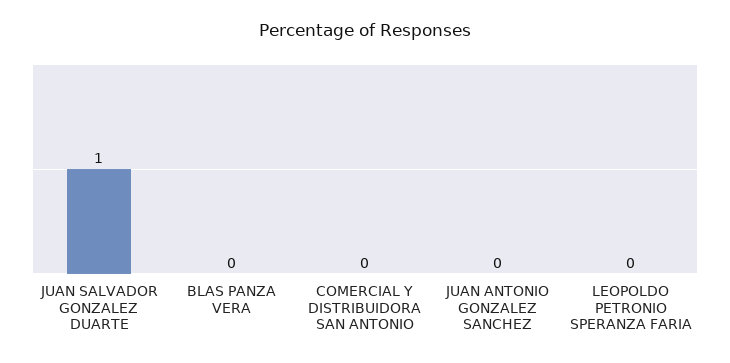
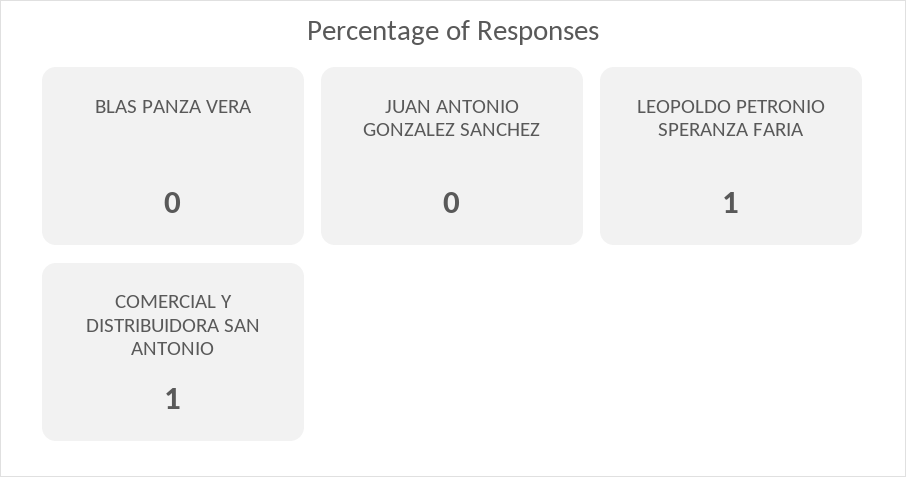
JUAN SALVADOR GONZALEZ DUARTE: 1 -> none
COMERCIAL Y DISTRIBUIDORA SAN ANTONIO: 0 -> 1
LEOPOLDO PETRONIO SPERANZA FARIA: 0 -> 1

